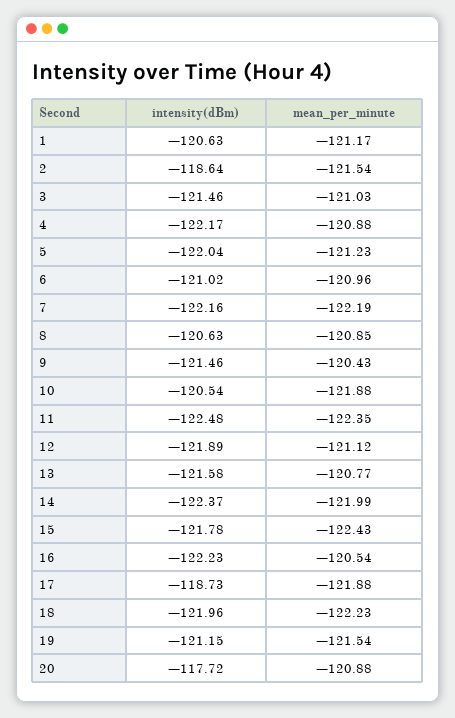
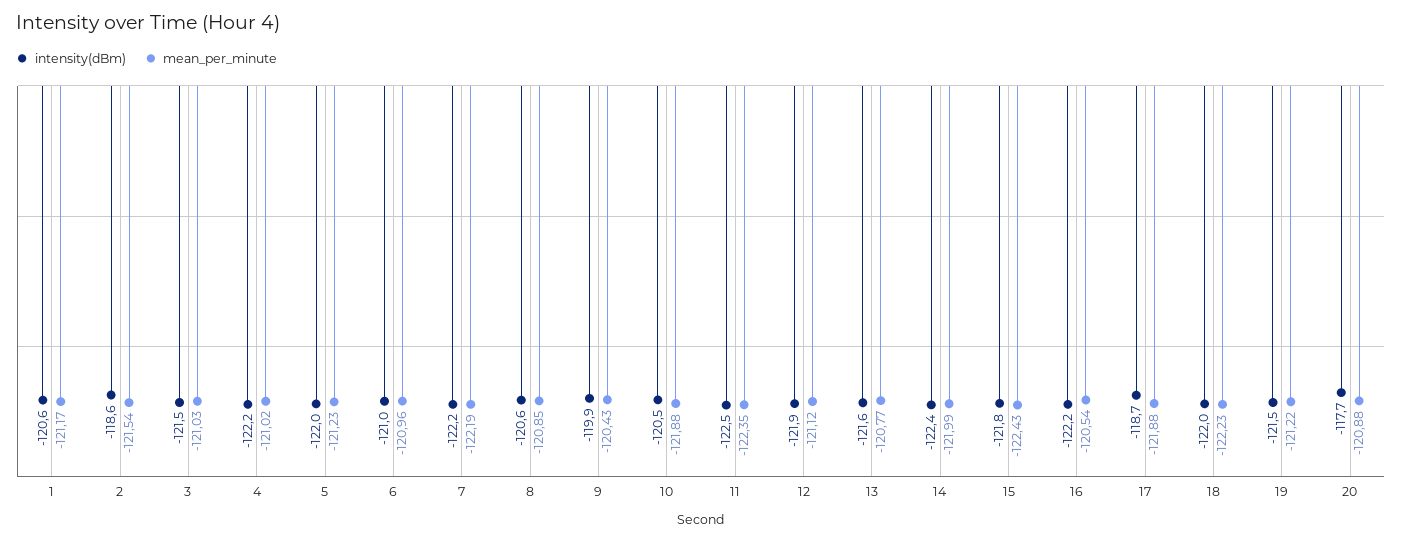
mean_per_minute, 4: -120.88 -> -121.02
intensity(dBm), 9: -121.46 -> -119.9
intensity(dBm), 19: -121.15 -> -121.5
mean_per_minute, 19: -121.54 -> -121.22

